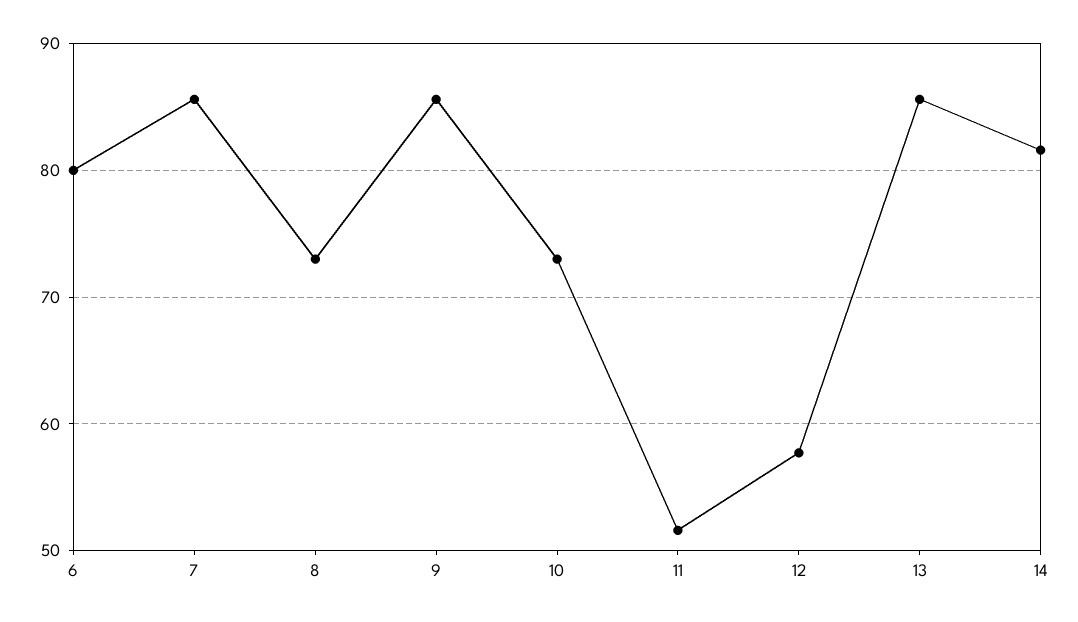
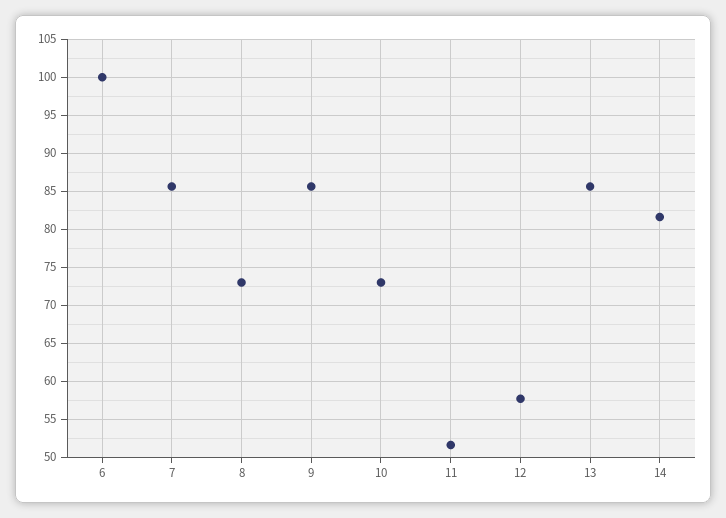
6: 80 -> 100

